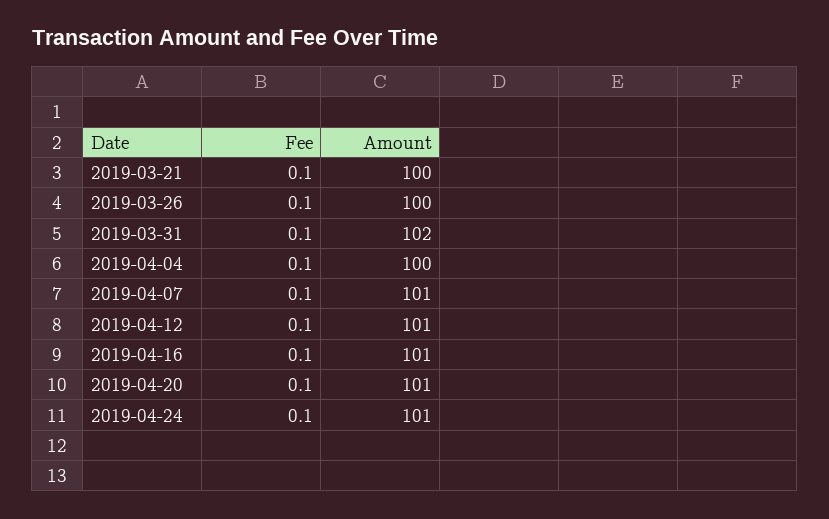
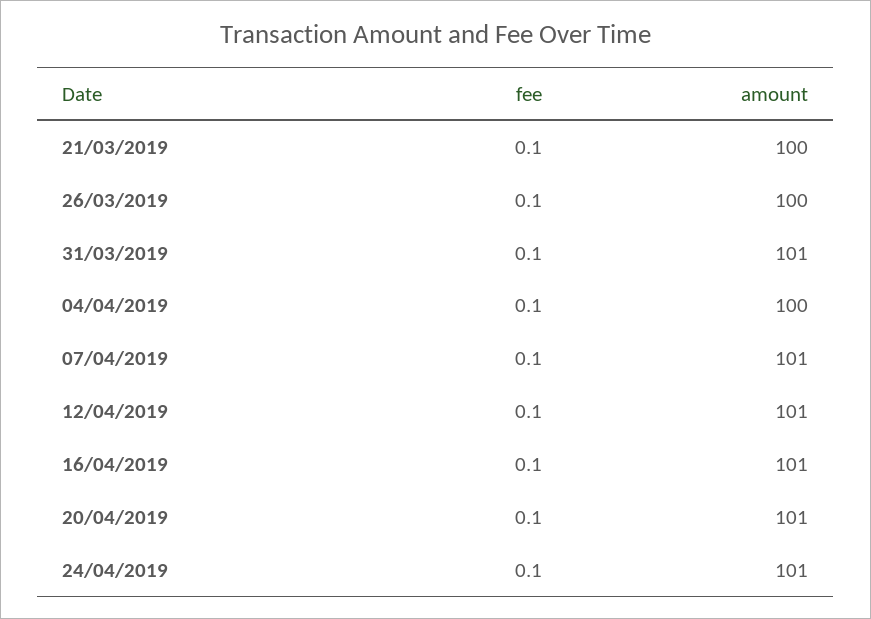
Amount, 2019-03-31: 102 -> 101

